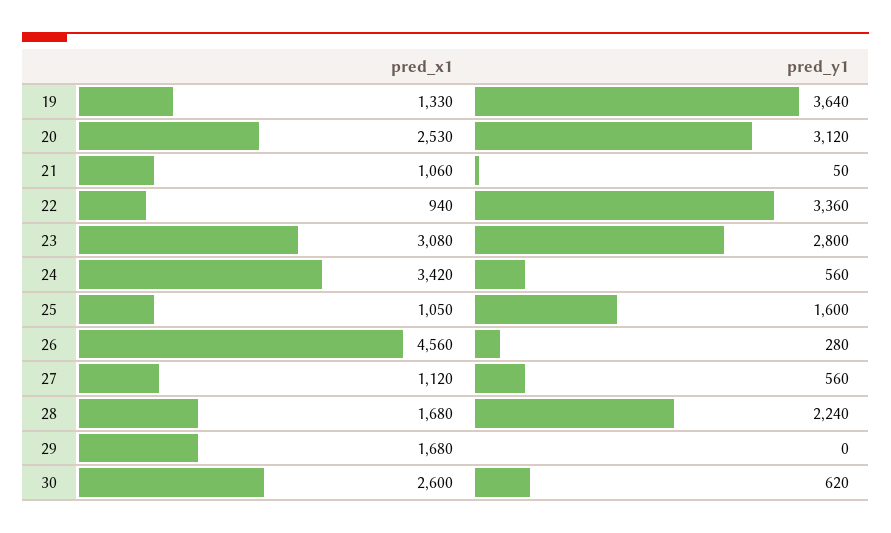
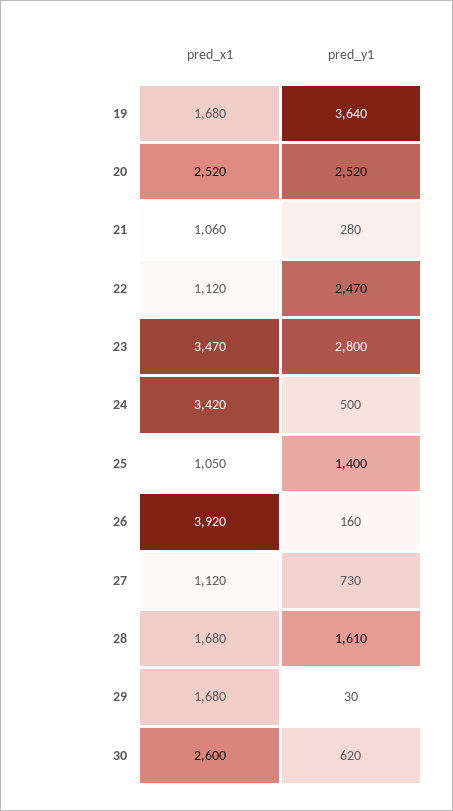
pred_x1, 19: 1330 -> 1680
pred_x1, 20: 2530 -> 2520
pred_y1, 20: 3120 -> 2520
pred_y1, 21: 50 -> 280
pred_x1, 22: 940 -> 1120
pred_y1, 22: 3360 -> 2470
pred_x1, 23: 3080 -> 3470
pred_y1, 24: 560 -> 500
pred_y1, 25: 1600 -> 1400
pred_x1, 26: 4560 -> 3920
pred_y1, 26: 280 -> 160
pred_y1, 27: 560 -> 730
pred_y1, 28: 2240 -> 1610
pred_y1, 29: 0 -> 30

